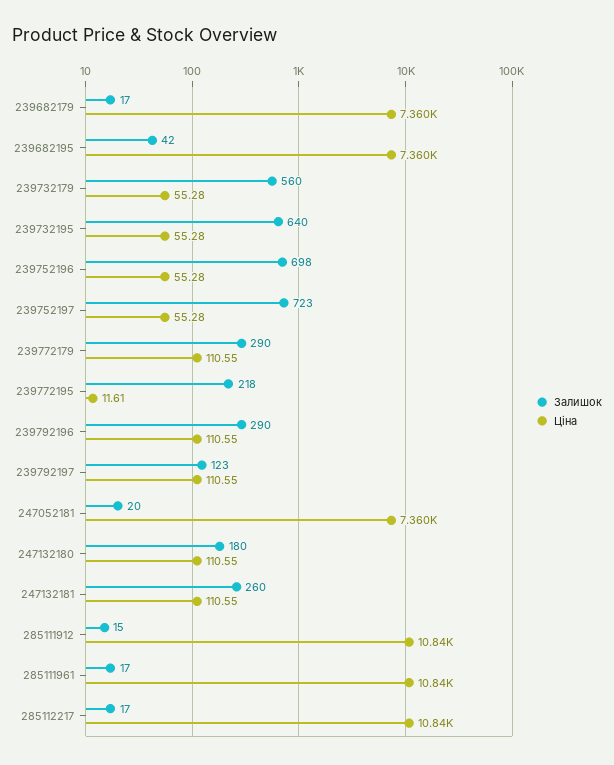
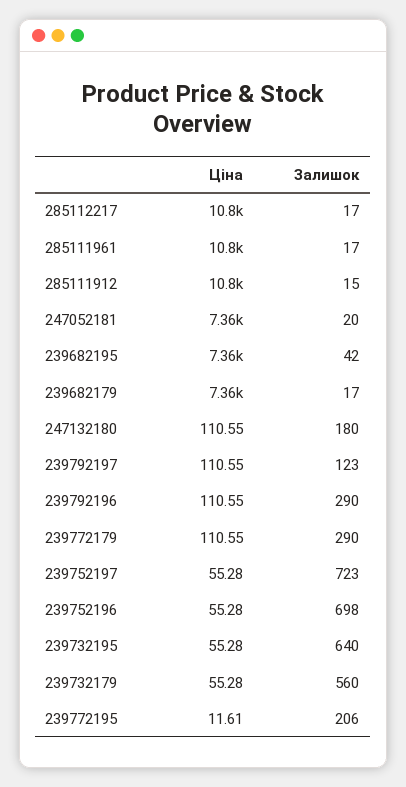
Залишок, 239772195: 218 -> 206
Залишок, 247132181: 260 -> none
Ціна, 247132181: 110.55 -> none

